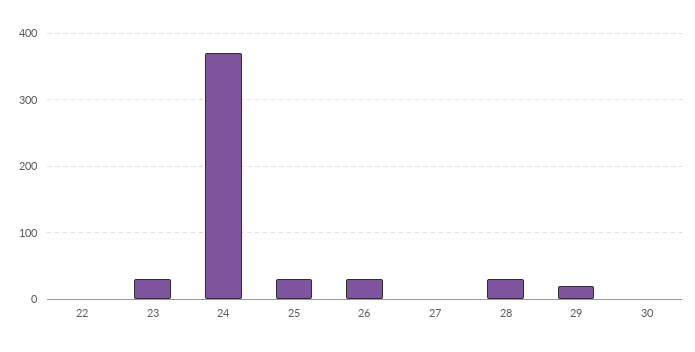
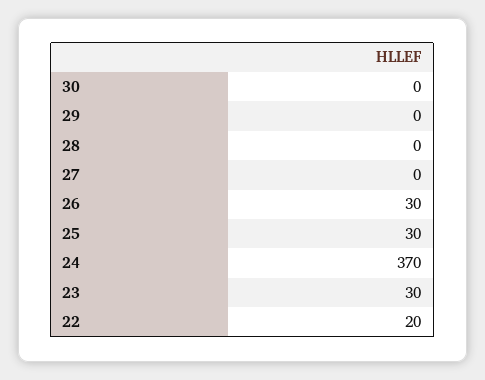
22: 0 -> 20
28: 30 -> 0
29: 20 -> 0

